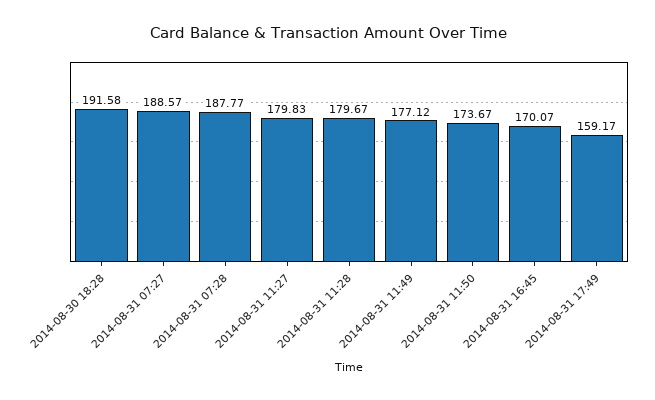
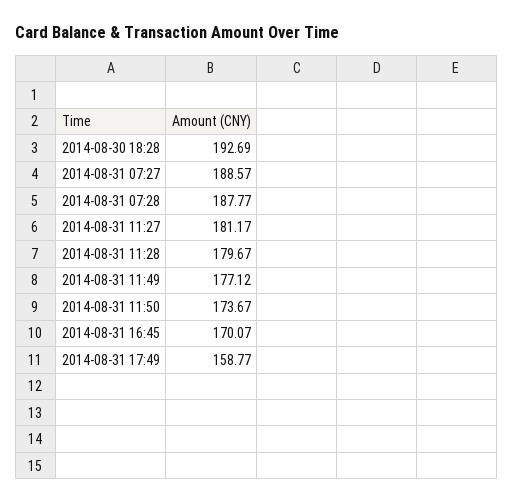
2014-08-30 18:28: 191.58 -> 192.69
2014-08-31 11:27: 179.83 -> 181.17
2014-08-31 17:49: 159.17 -> 158.77

